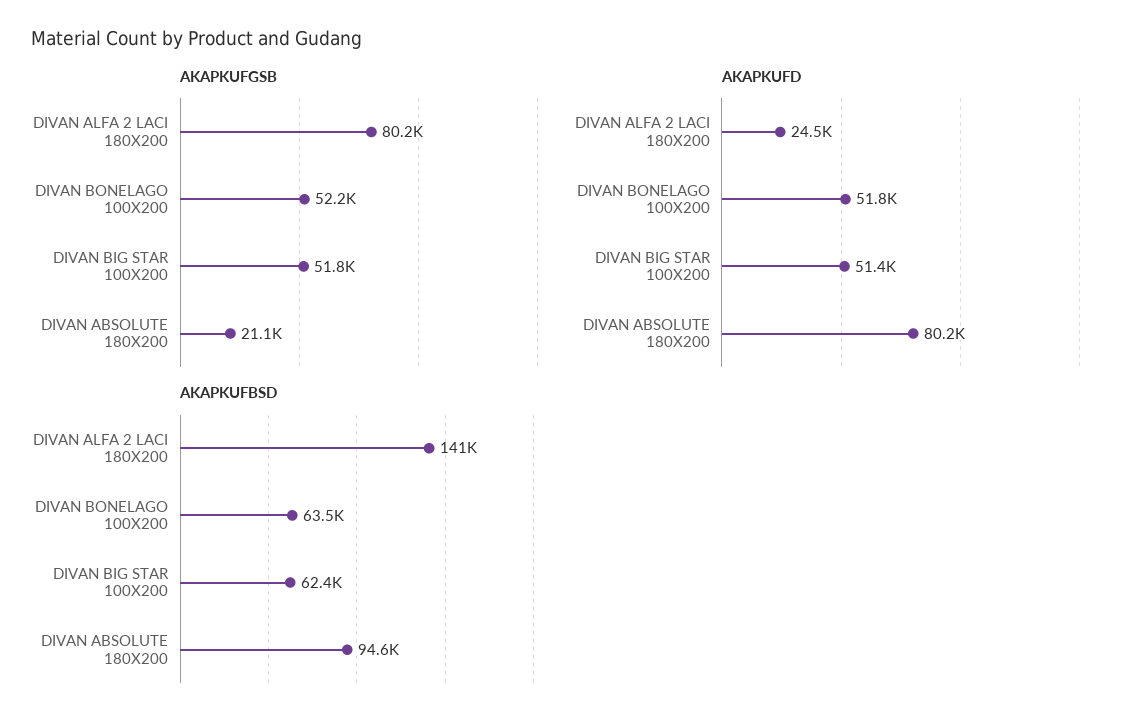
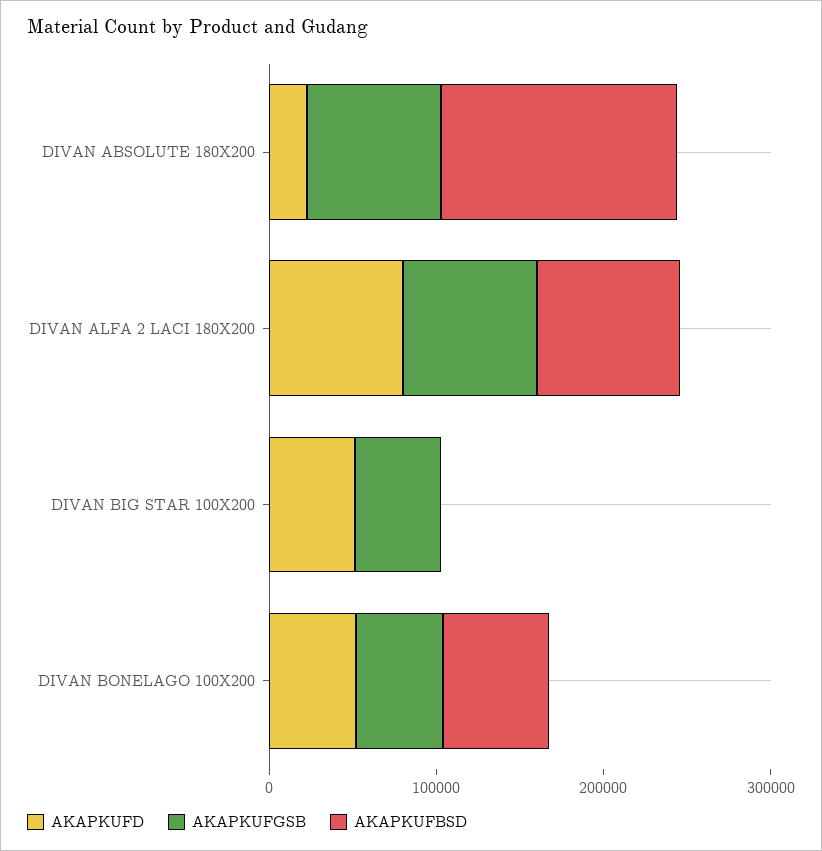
AKAPKUFGSB, DIVAN ABSOLUTE 180X200: 21100 -> 80000
AKAPKUFD, DIVAN ALFA 2 LACI 180X200: 24500 -> 80000
AKAPKUFD, DIVAN ABSOLUTE 180X200: 80200 -> 20000
AKAPKUFBSD, DIVAN ALFA 2 LACI 180X200: 141000 -> 80000
AKAPKUFBSD, DIVAN BIG STAR 100X200: 62400 -> 0
AKAPKUFBSD, DIVAN ABSOLUTE 180X200: 94600 -> 140000

